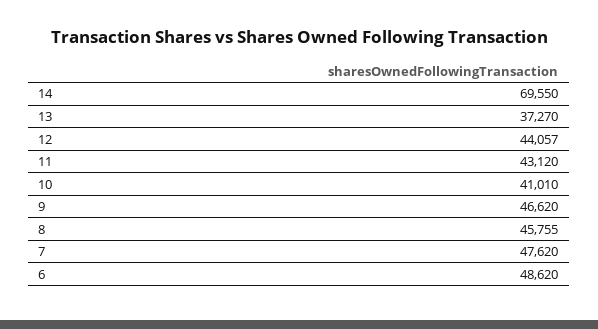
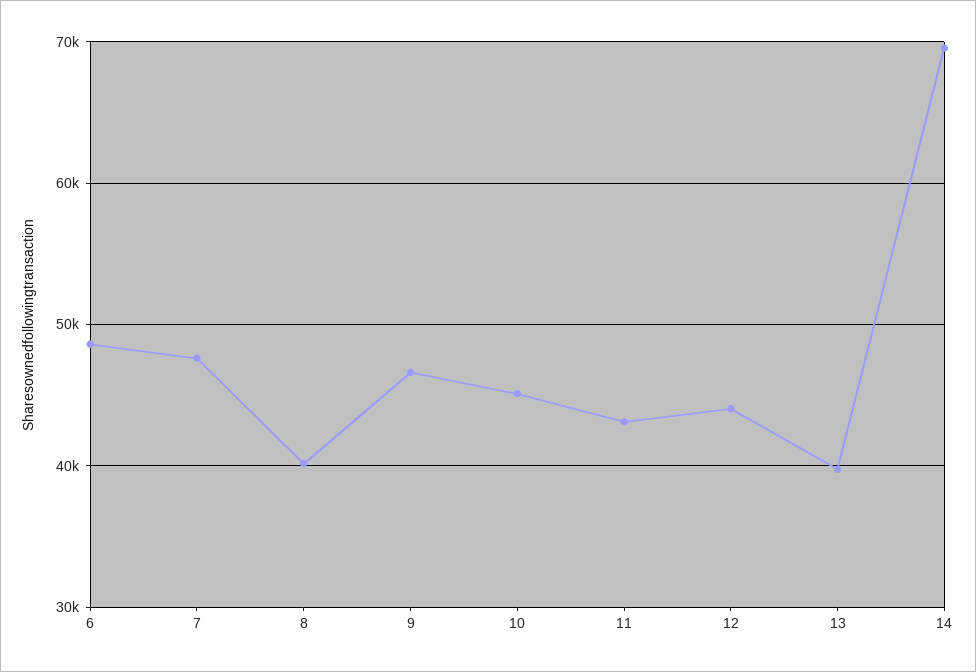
13: 37270 -> 40000
10: 41010 -> 45000
8: 45755 -> 40000

